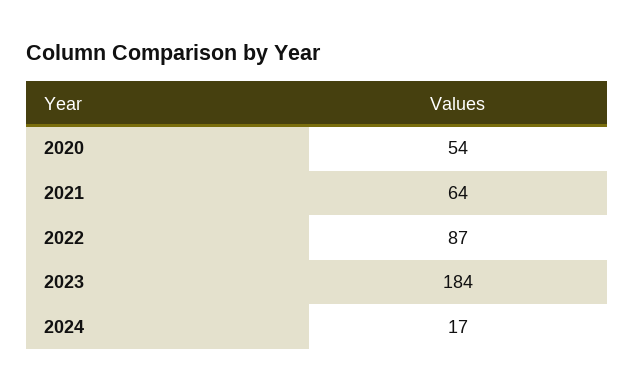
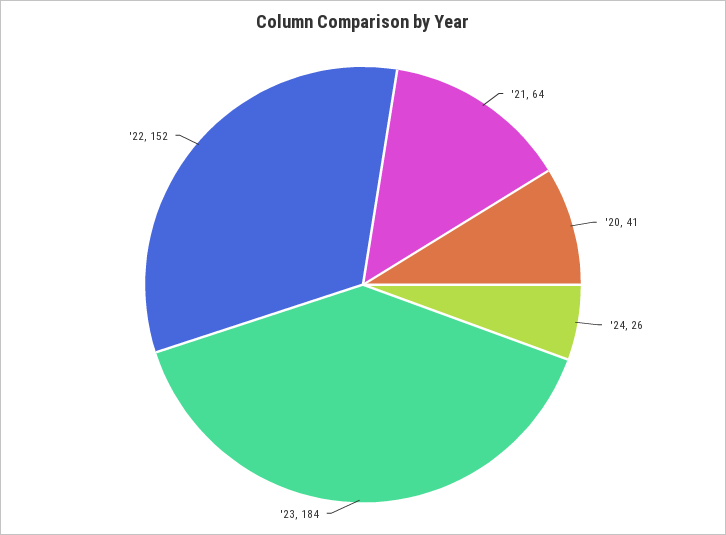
2020: 54 -> 41
2022: 87 -> 152
2024: 17 -> 26

